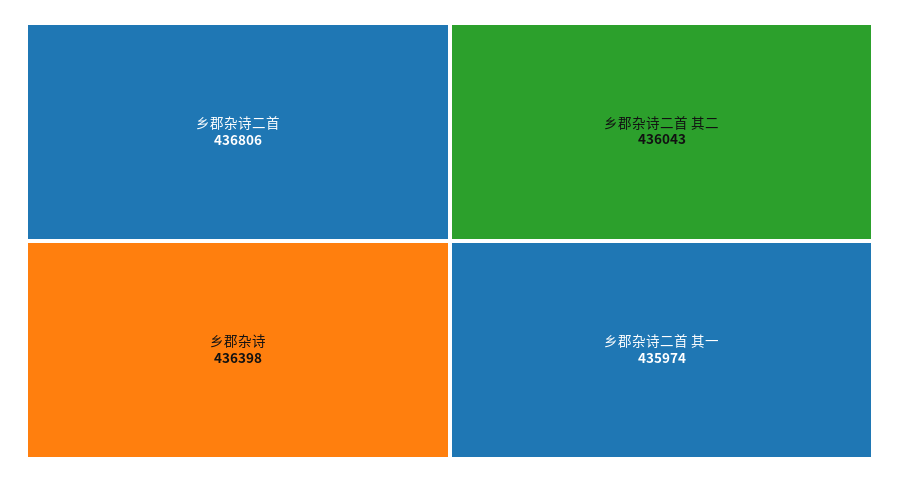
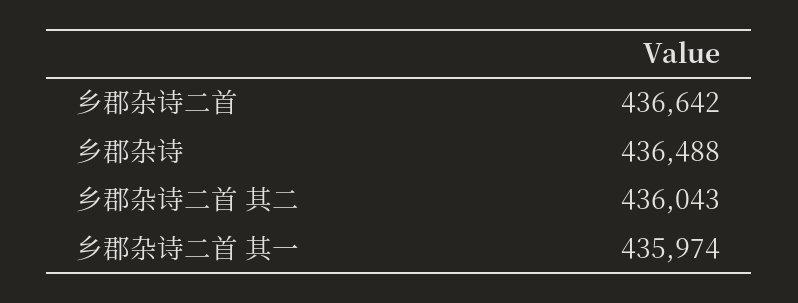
乡郡杂诗二首: 436806 -> 436642
乡郡杂诗: 436398 -> 436488

